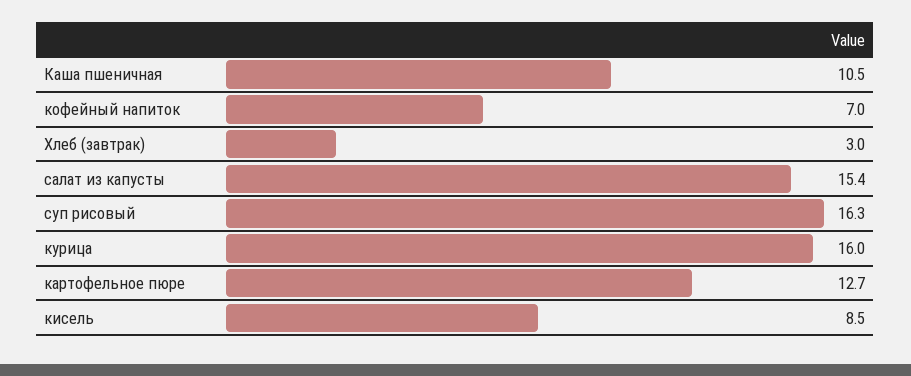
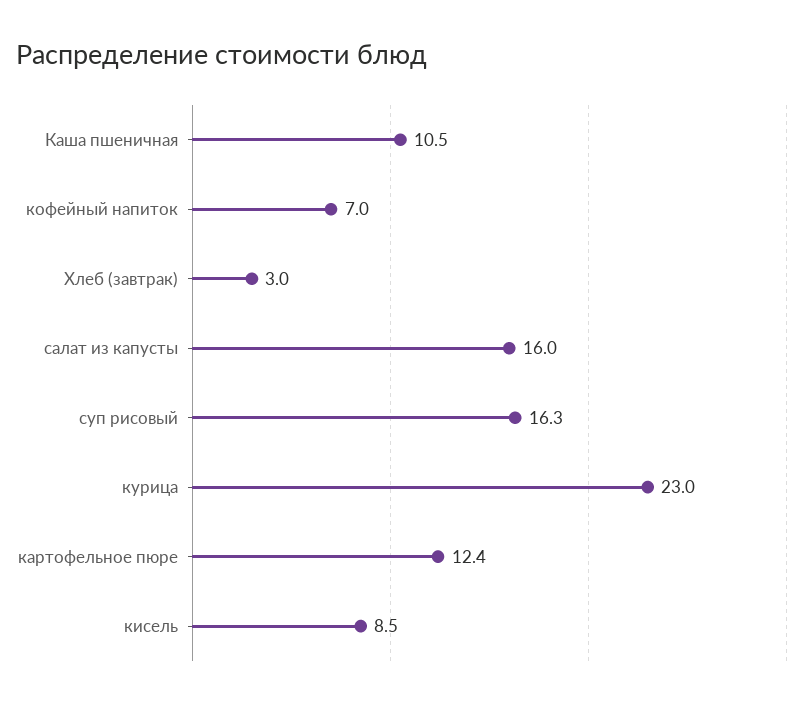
салат из капусты: 15.4 -> 16
курица: 16 -> 23
картофельное пюре: 12.7 -> 12.4

